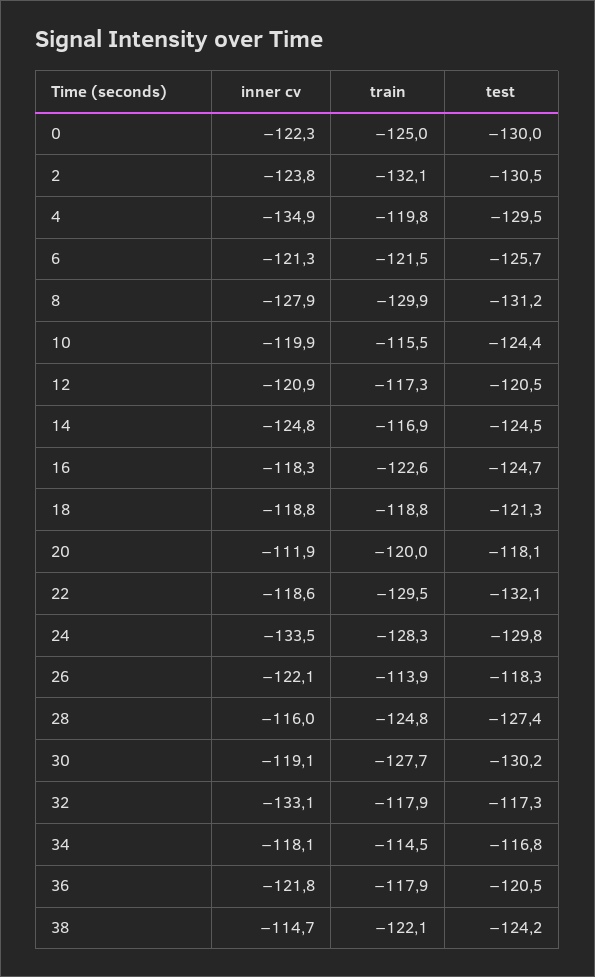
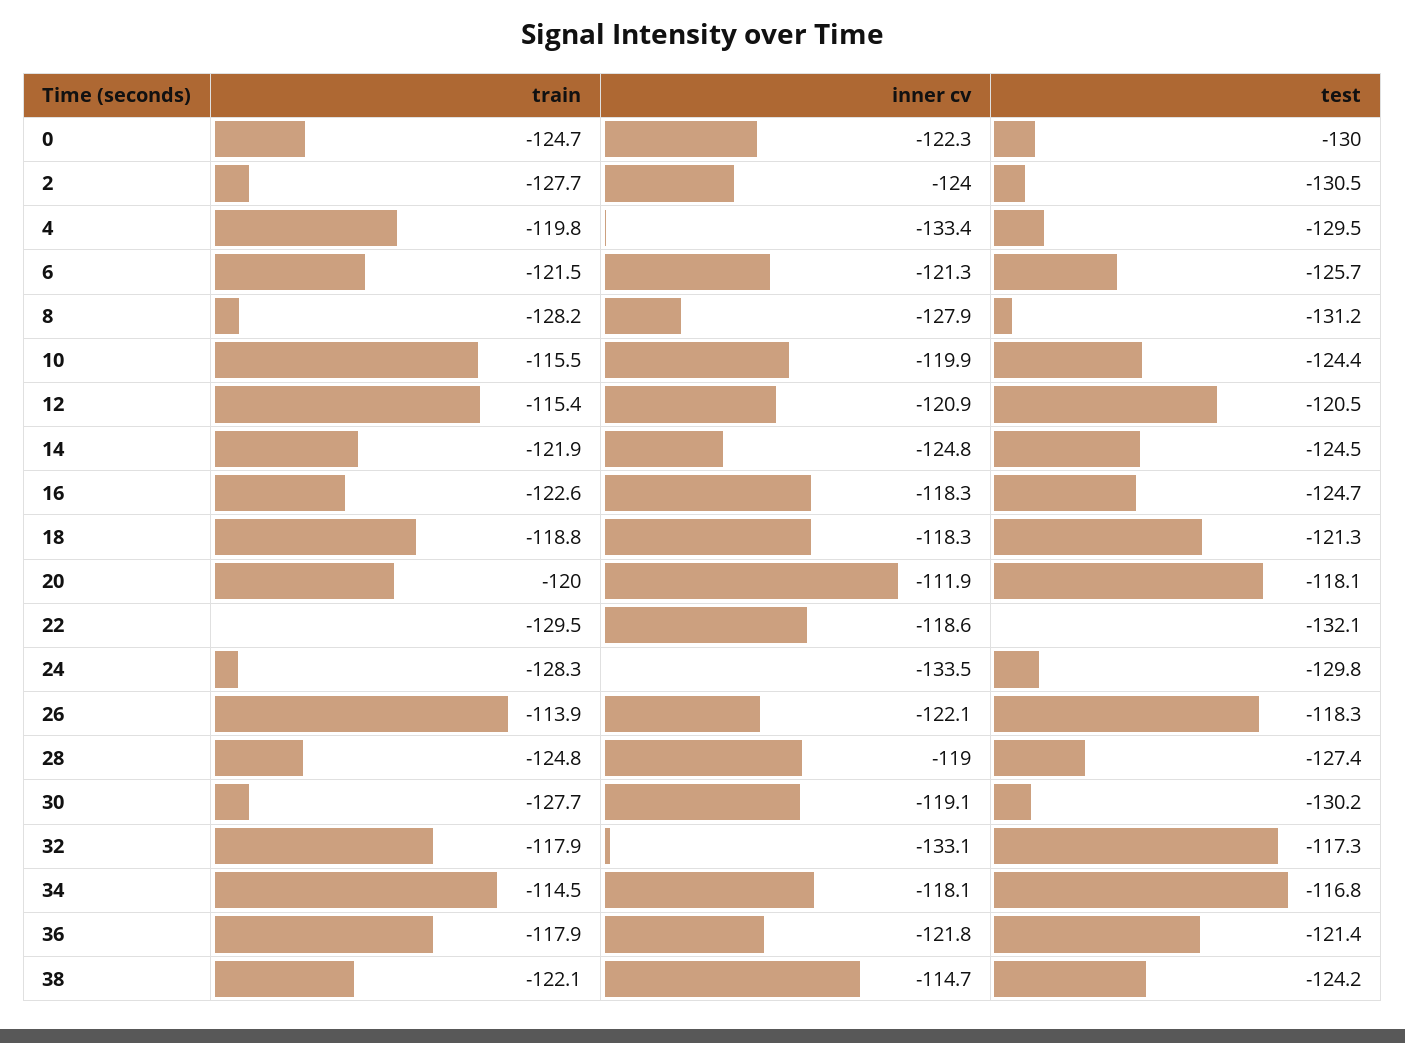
train, 0: -125 -> -124.7
inner cv, 2: -123.8 -> -124
train, 2: -132.1 -> -127.7
inner cv, 4: -134.9 -> -133.4
train, 8: -129.9 -> -128.2
train, 12: -117.3 -> -115.4
train, 14: -116.9 -> -121.9
inner cv, 18: -118.8 -> -118.3
inner cv, 28: -116 -> -119
test, 36: -120.5 -> -121.4

